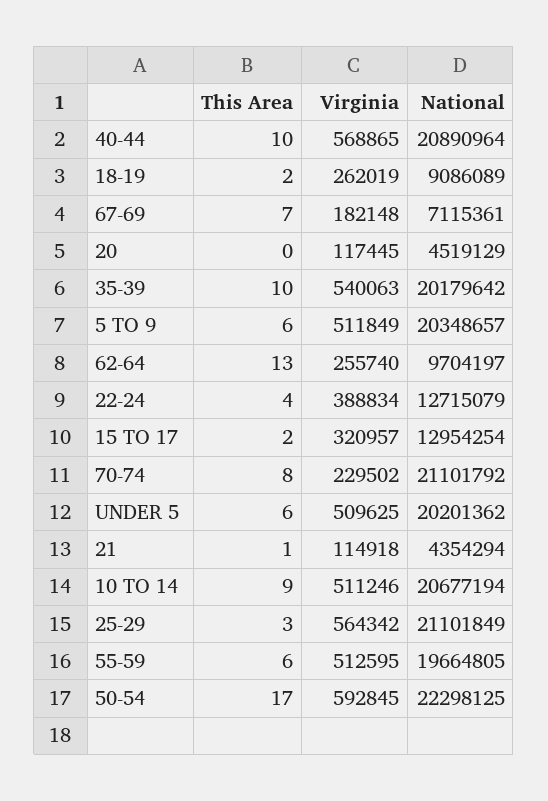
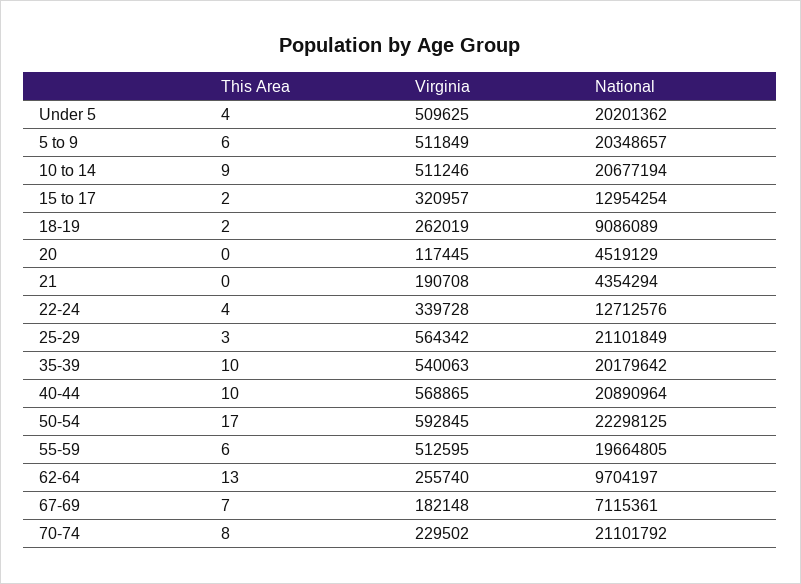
Virginia, 22-24: 388834 -> 339728
National, 22-24: 12715079 -> 12712576
This Area, UNDER 5: 6 -> 4
This Area, 21: 1 -> 0
Virginia, 21: 114918 -> 190708

